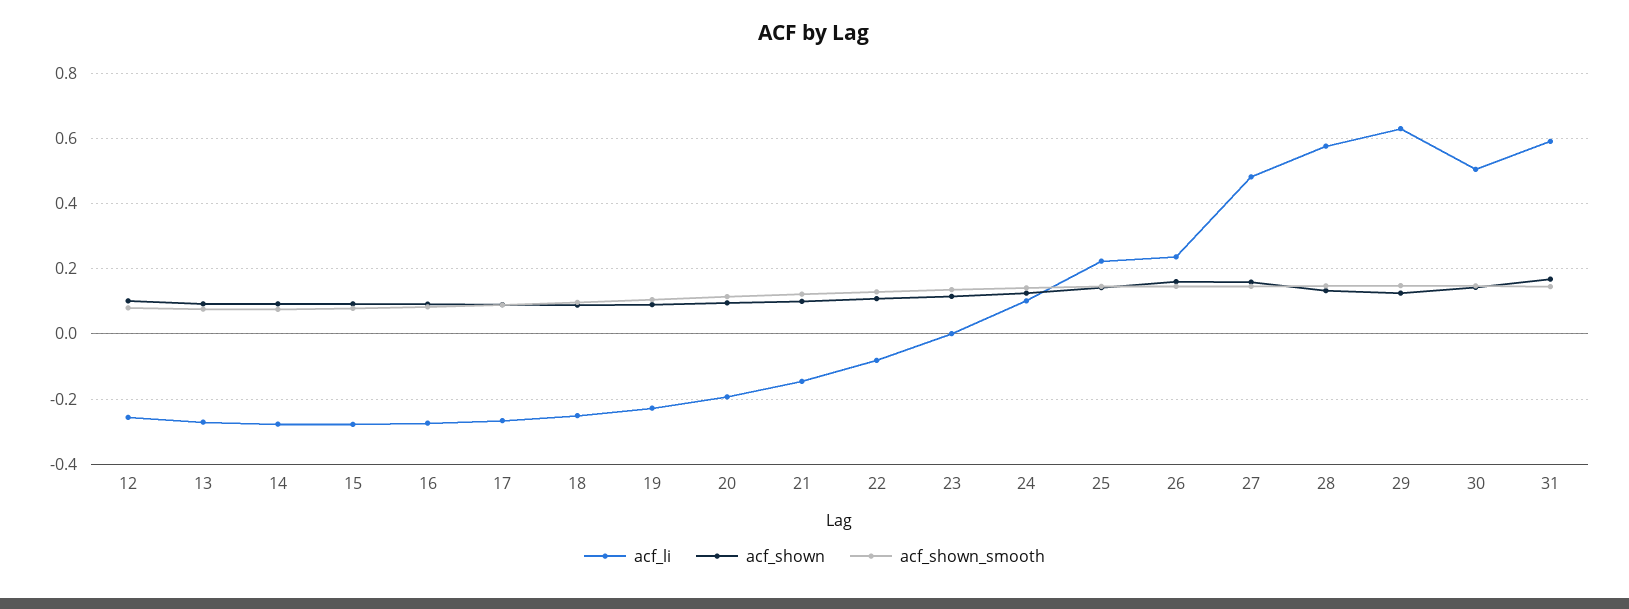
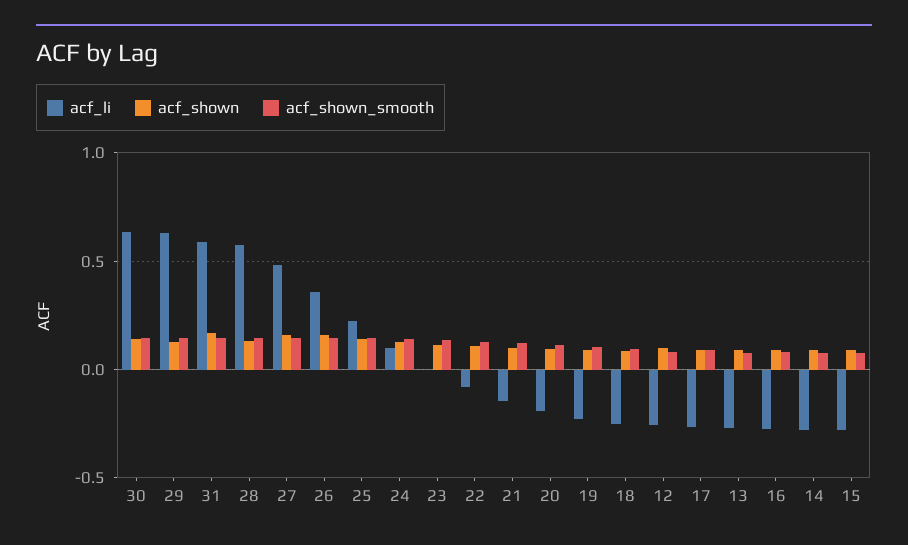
acf_li, 26: 0.24 -> 0.35
acf_li, 30: 0.5 -> 0.65

